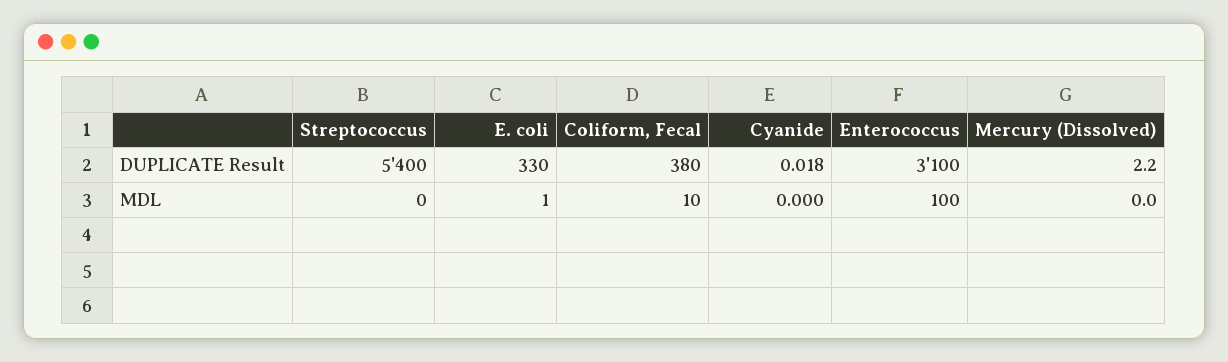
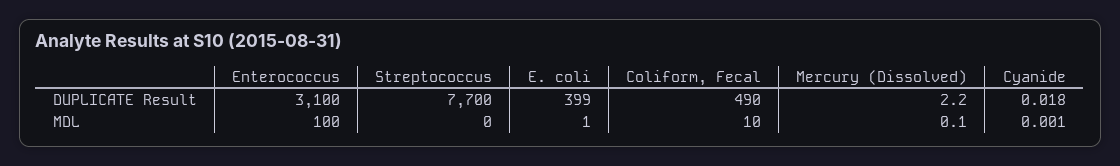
Streptococcus, DUPLICATE Result: 5400 -> 7700
E. coli, DUPLICATE Result: 330 -> 399
Coliform, Fecal, DUPLICATE Result: 380 -> 490
Cyanide, MDL: 0 -> 0.001
Mercury (Dissolved), MDL: 0 -> 0.1

